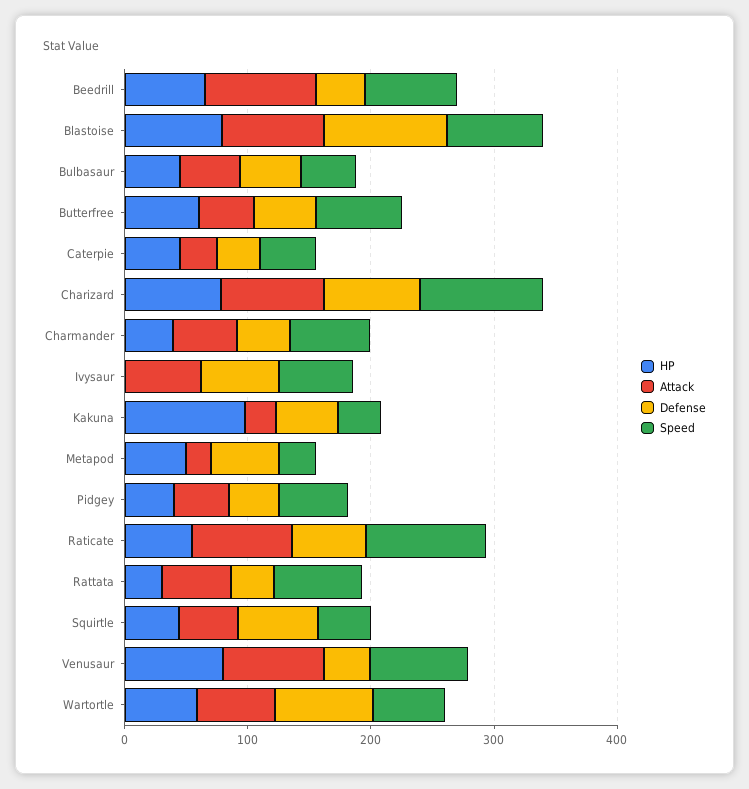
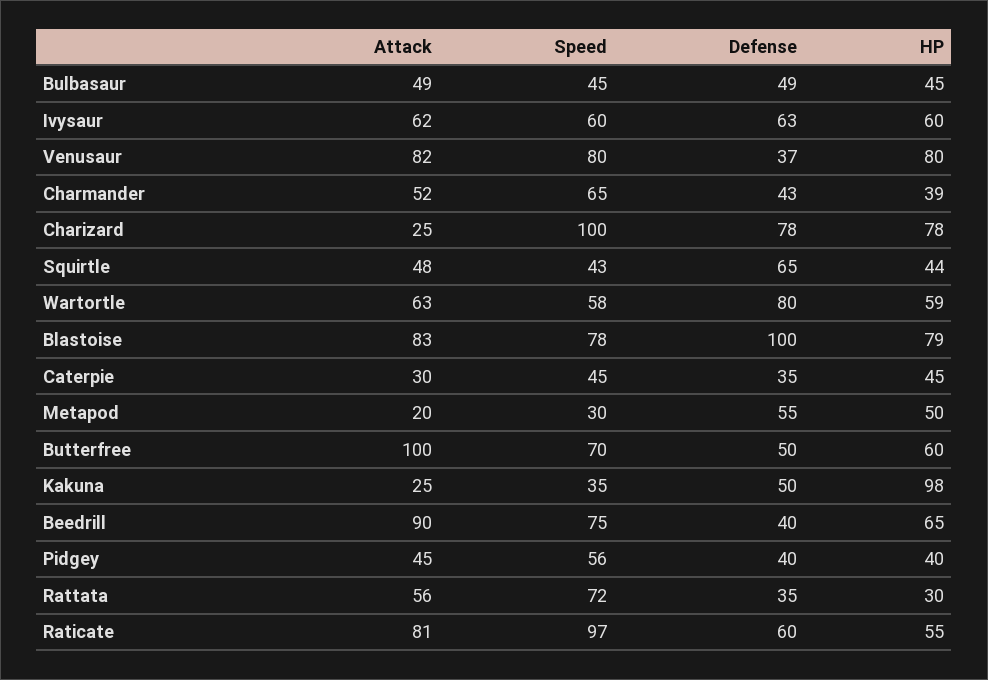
Attack, Butterfree: 40 -> 100
Attack, Charizard: 80 -> 25
HP, Ivysaur: 0 -> 60

